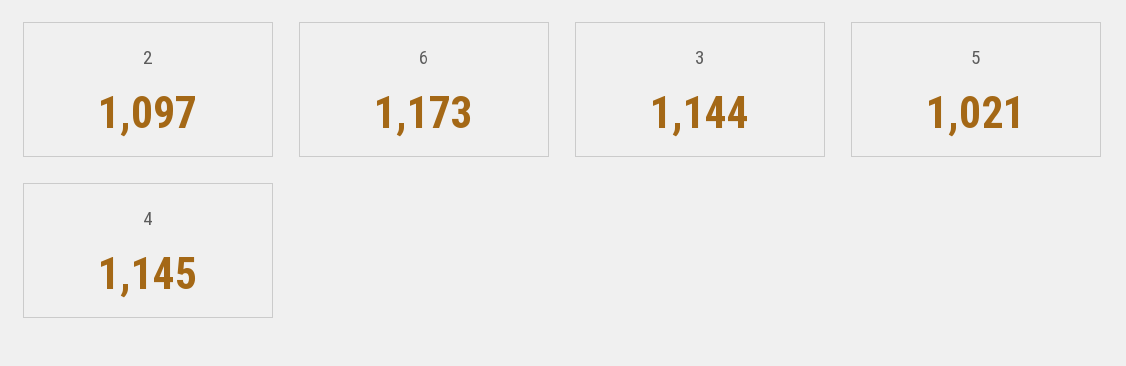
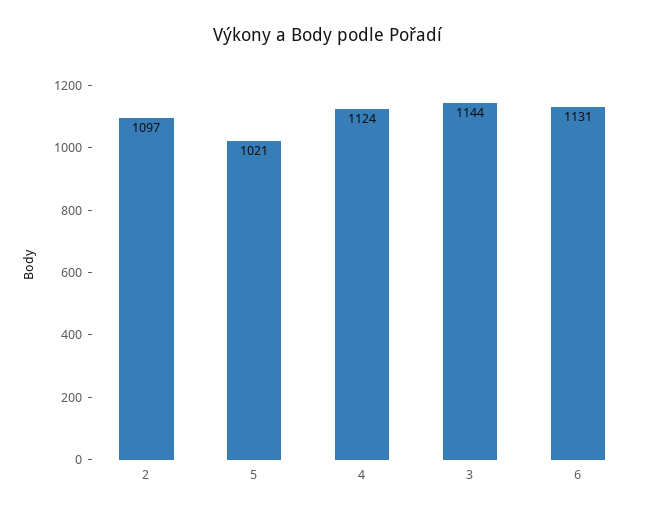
6: 1173 -> 1131
4: 1145 -> 1124

